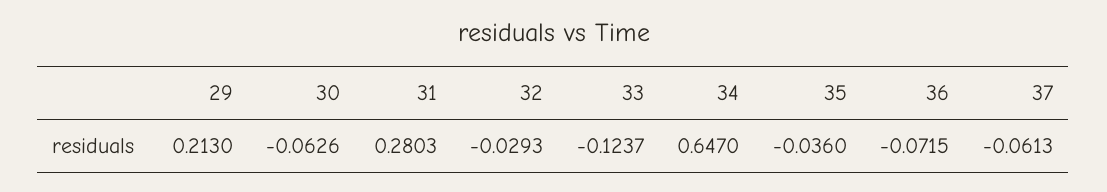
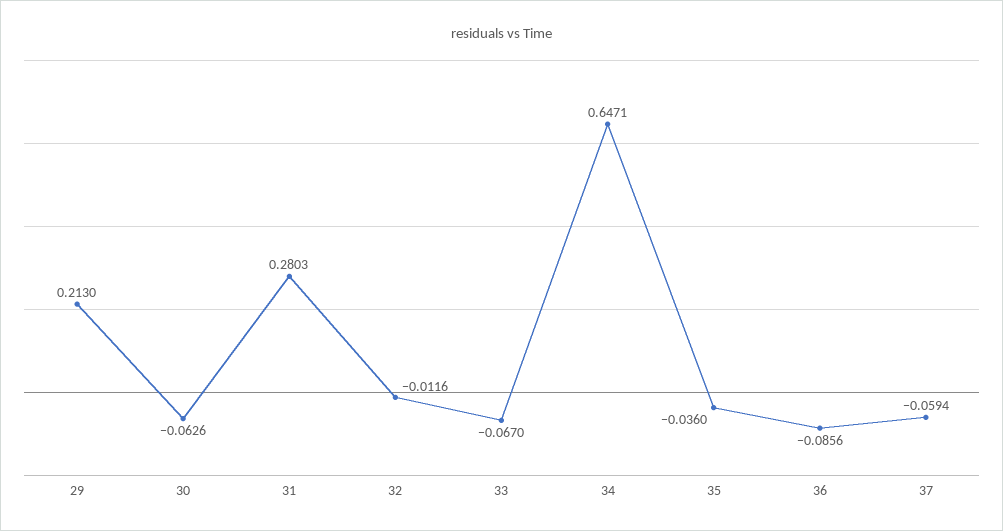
32: -0.0293 -> -0.0116
33: -0.1237 -> -0.067
34: 0.647 -> 0.6471
36: -0.0715 -> -0.0856
37: -0.0613 -> -0.0594

